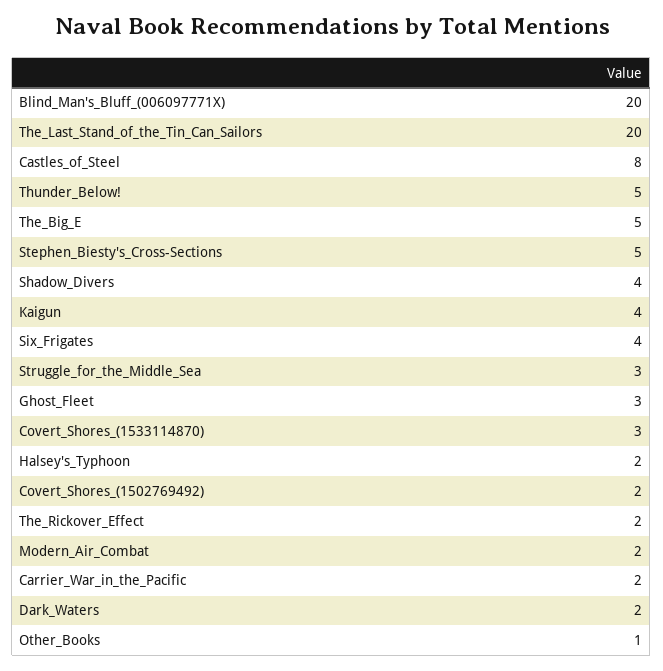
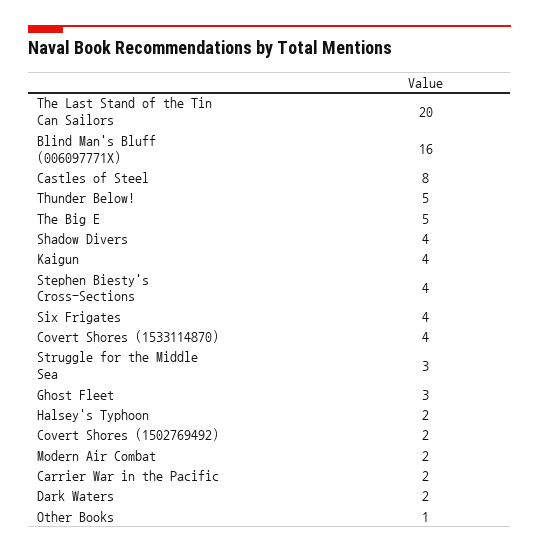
Blind_Man's_Bluff_(006097771X): 20 -> 16
Stephen_Biesty's_Cross-Sections: 5 -> 4
Covert_Shores_(1533114870): 3 -> 4
The_Rickover_Effect: 2 -> none

